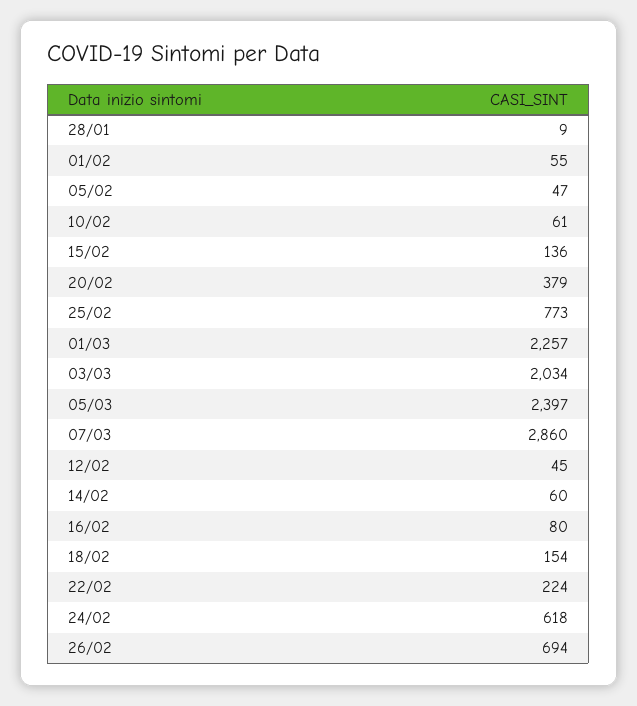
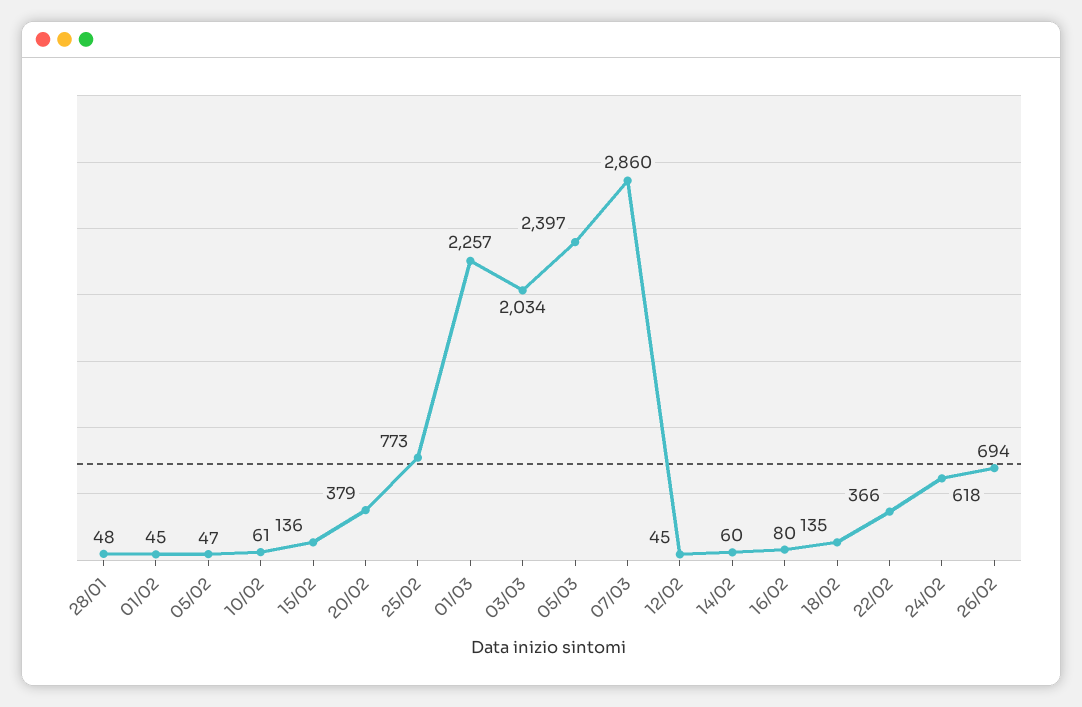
28/01: 9 -> 48
01/02: 55 -> 45
18/02: 154 -> 135
22/02: 224 -> 366

